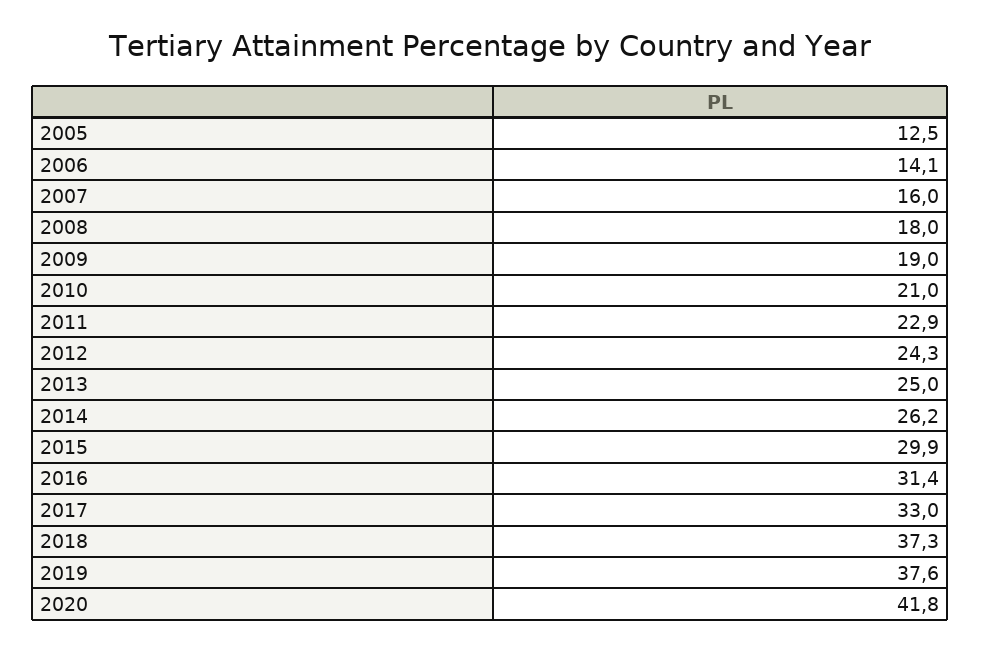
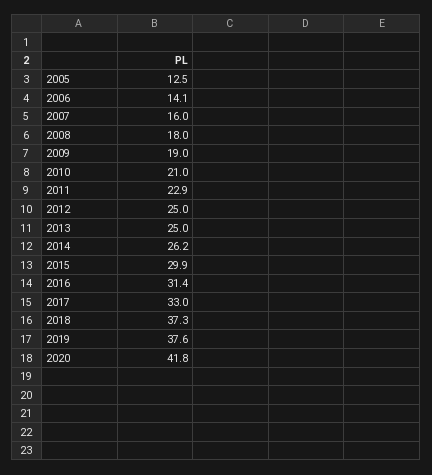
2012: 24.3 -> 25

